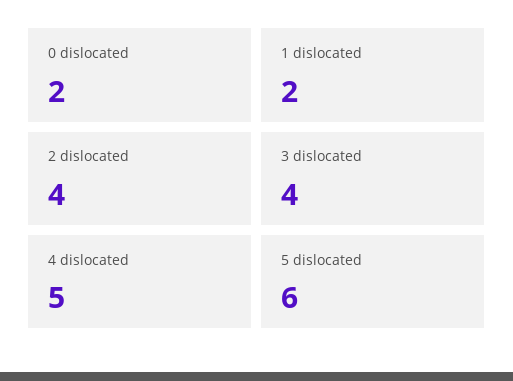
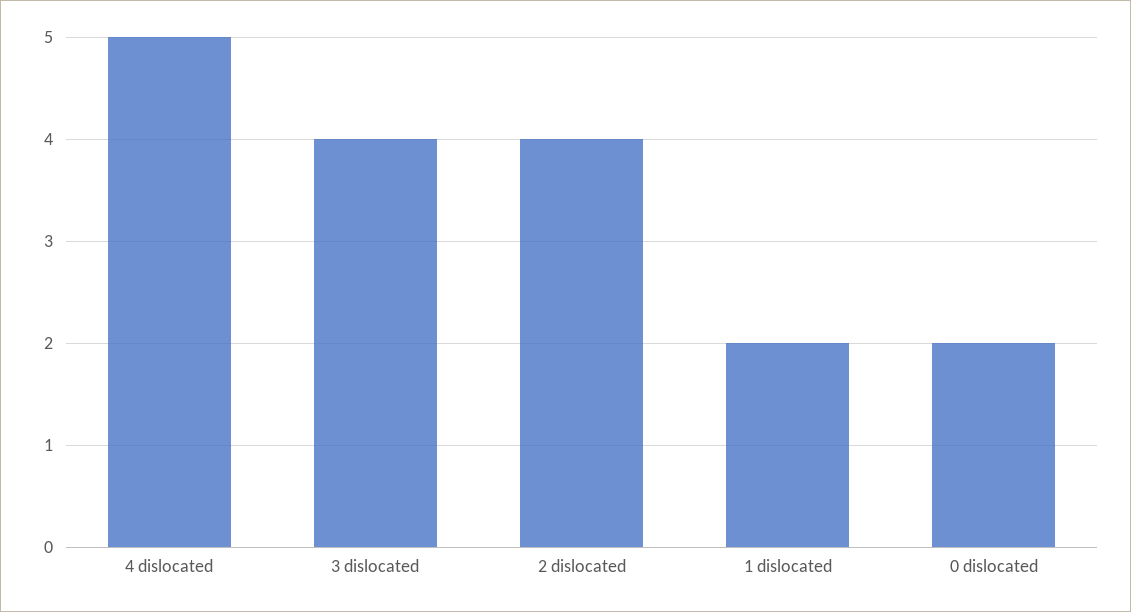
5 dislocated: 6 -> none

